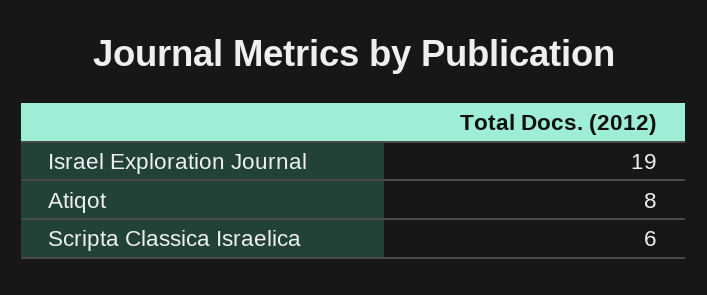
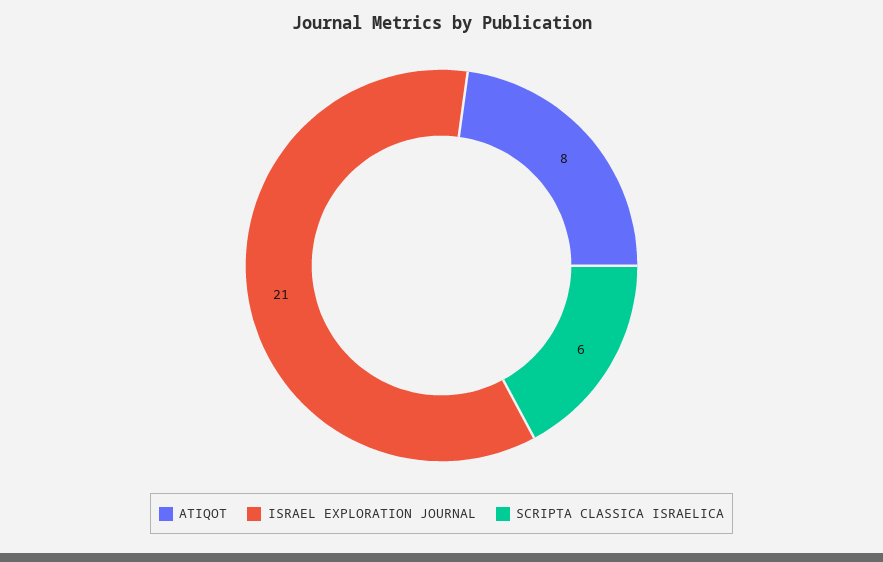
Israel Exploration Journal: 19 -> 21

